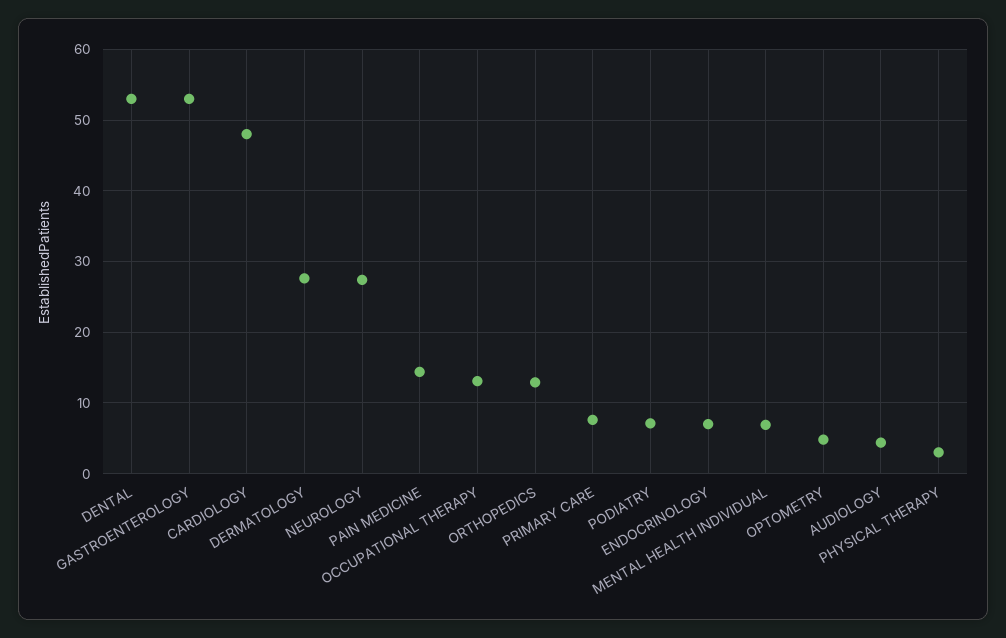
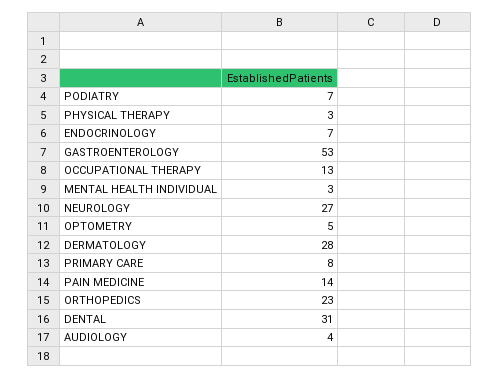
DENTAL: 53 -> 31
CARDIOLOGY: 48 -> none
ORTHOPEDICS: 13 -> 23
MENTAL HEALTH INDIVIDUAL: 7 -> 3

